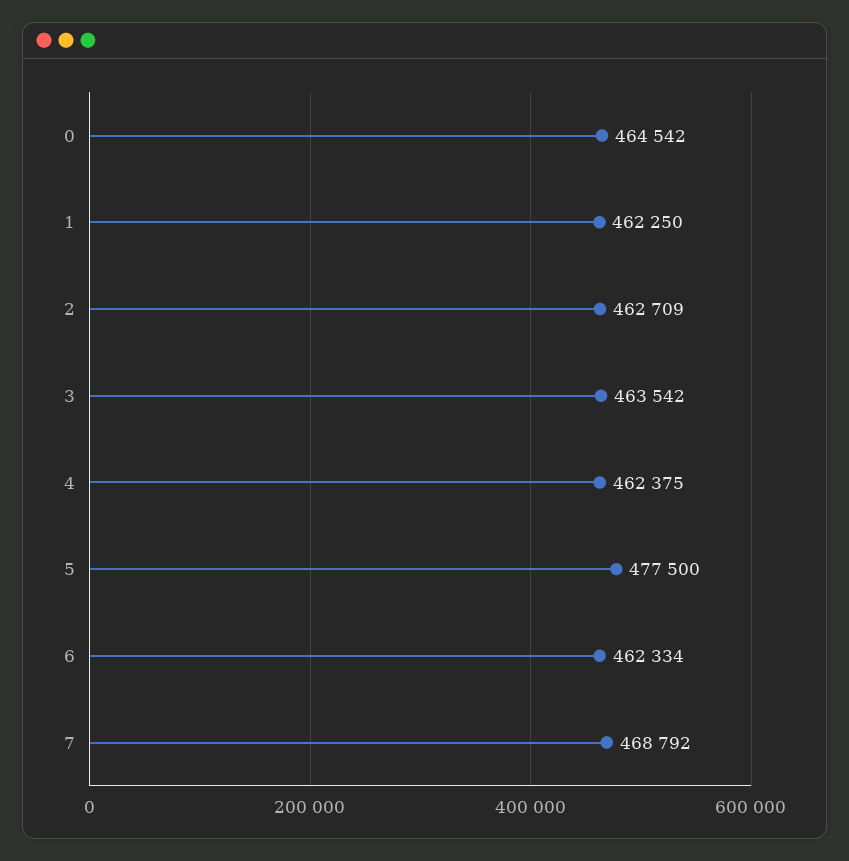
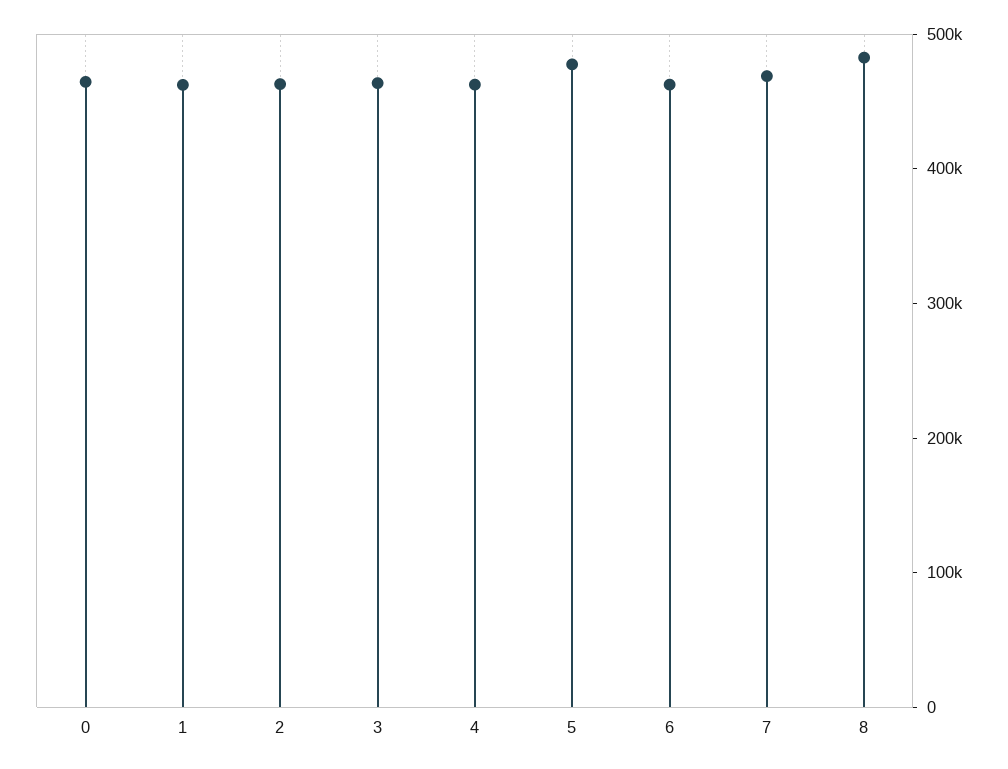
8: none -> 480000

